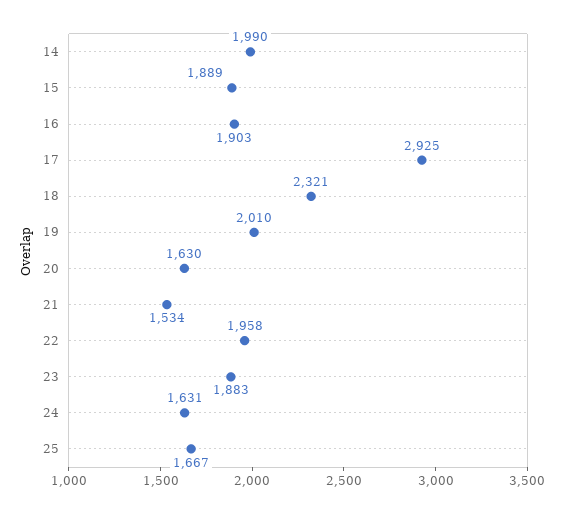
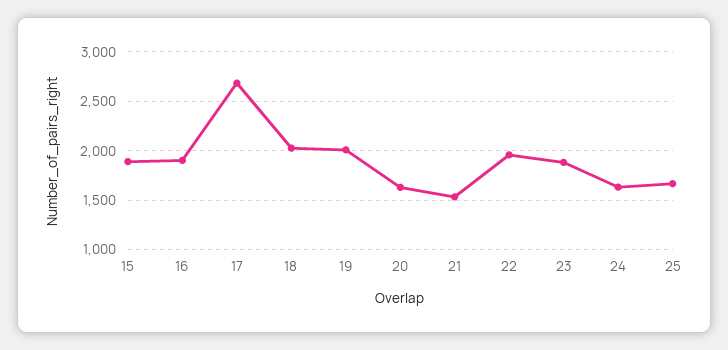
14: 1990 -> none
17: 2925 -> 2700
18: 2321 -> 2000

